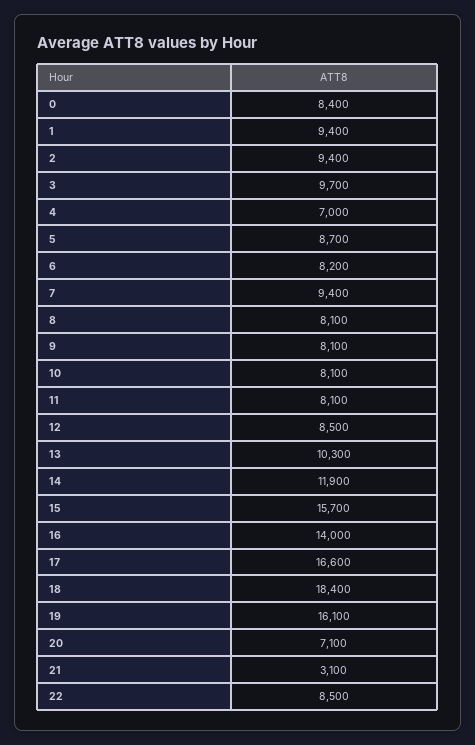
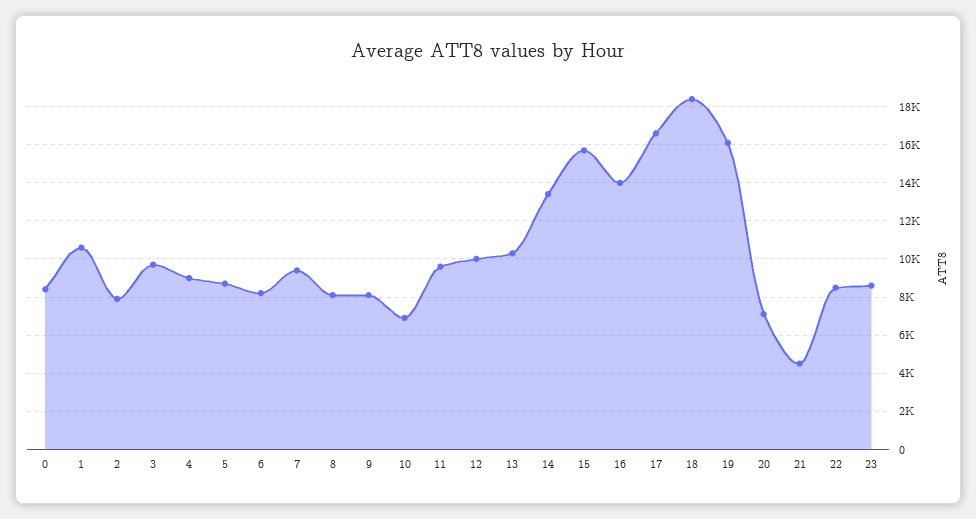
1: 9400 -> 10500
2: 9400 -> 8000
4: 7000 -> 9000
10: 8100 -> 7000
11: 8100 -> 9500
12: 8500 -> 10000
14: 11900 -> 13500
21: 3100 -> 4500
23: none -> 8500

